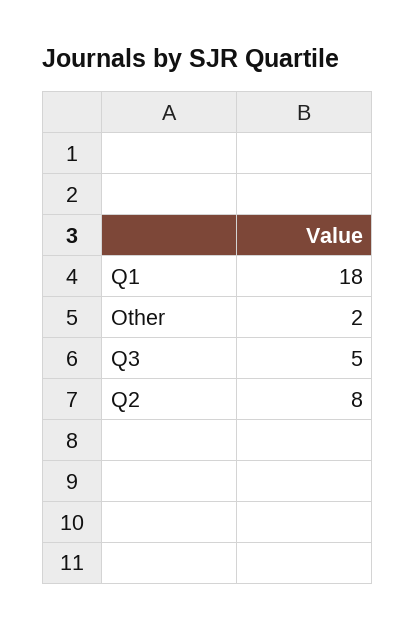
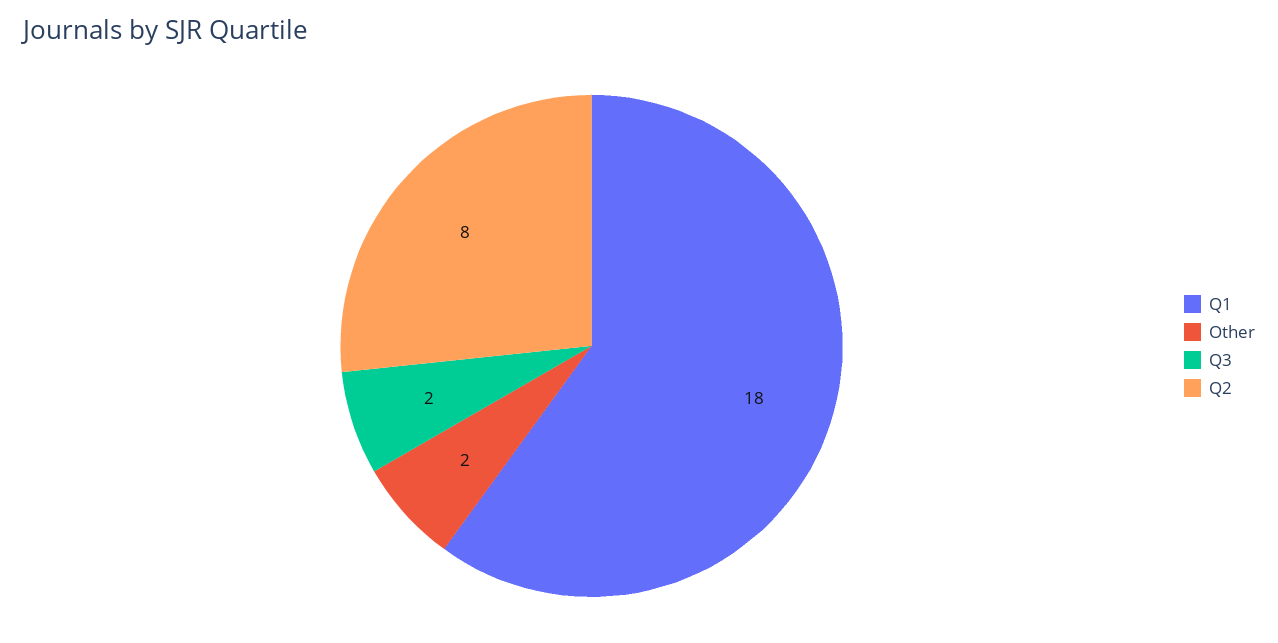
Q3: 5 -> 2

